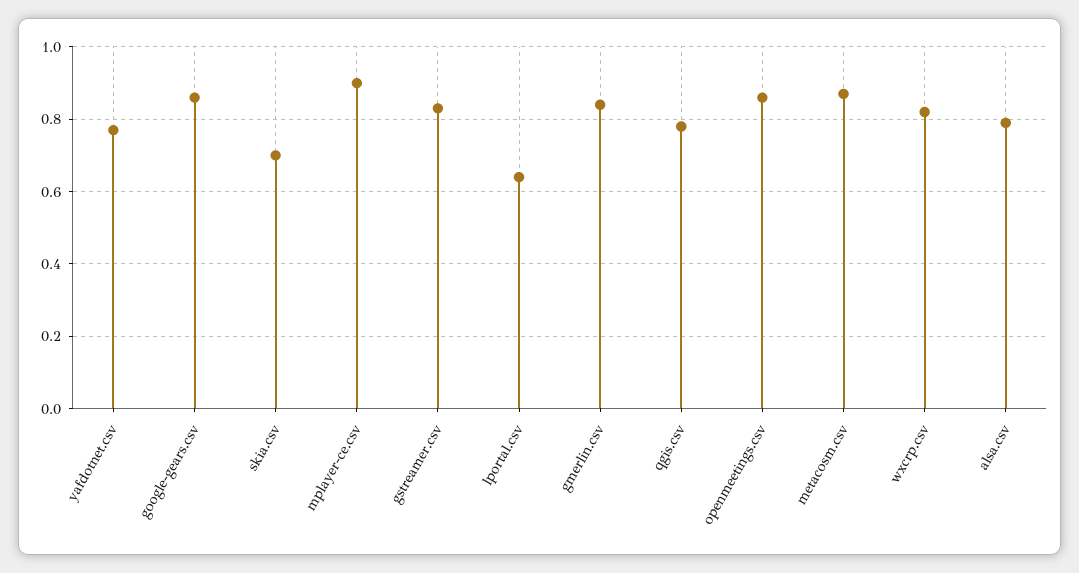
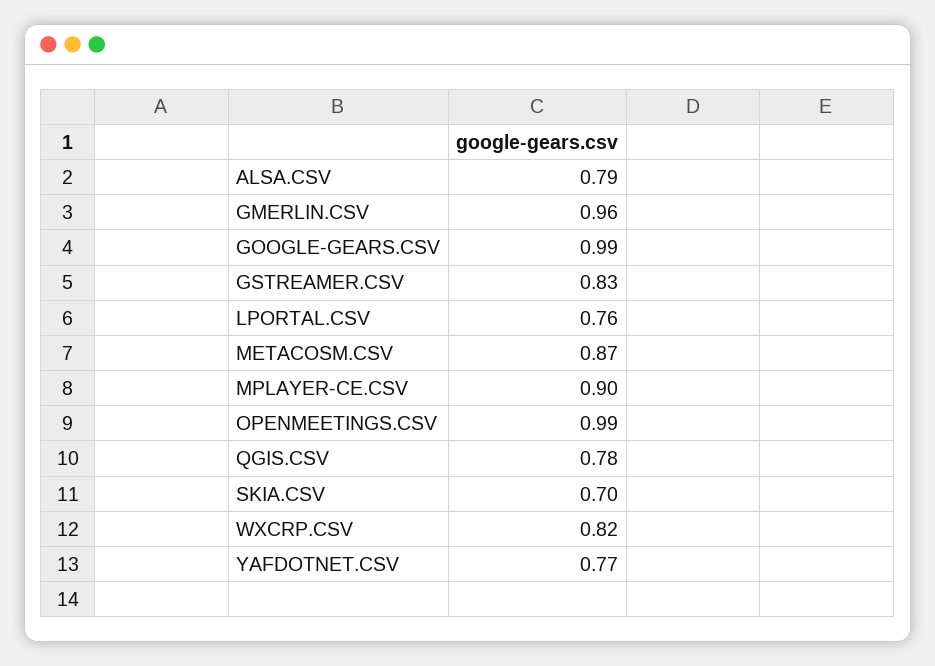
google-gears.csv: 0.85 -> 0.99
lportal.csv: 0.65 -> 0.76
gmerlin.csv: 0.85 -> 0.96
openmeetings.csv: 0.85 -> 0.99

